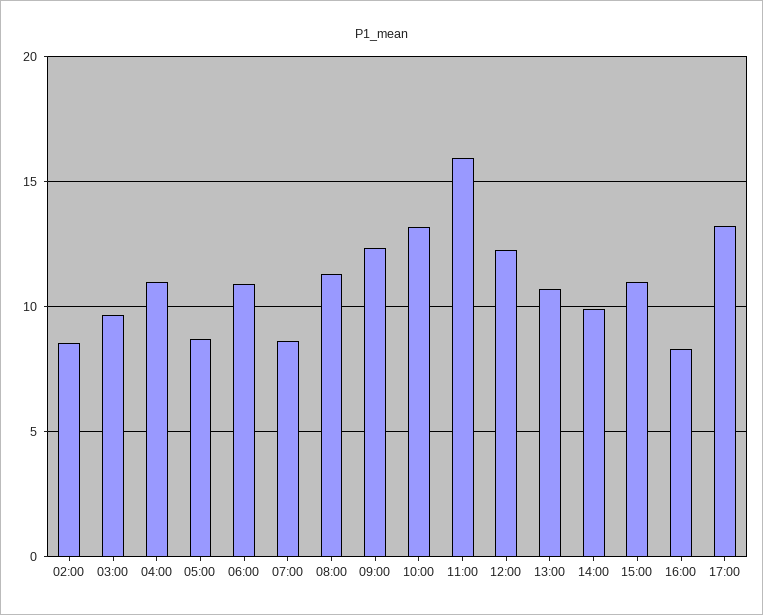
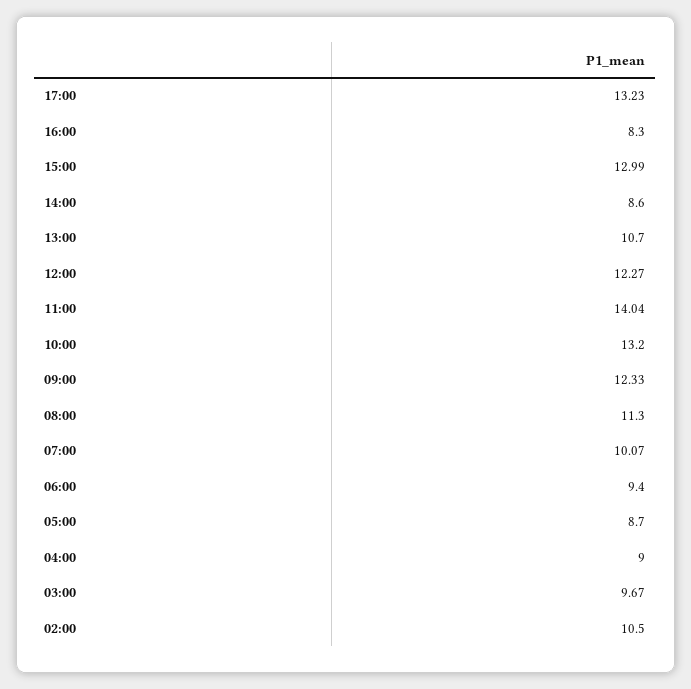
02:00: 8.5 -> 10.5
04:00: 11 -> 9
06:00: 11 -> 9.4
07:00: 8.5 -> 10.07
11:00: 16 -> 14.04
14:00: 10 -> 8.6
15:00: 11 -> 12.99

